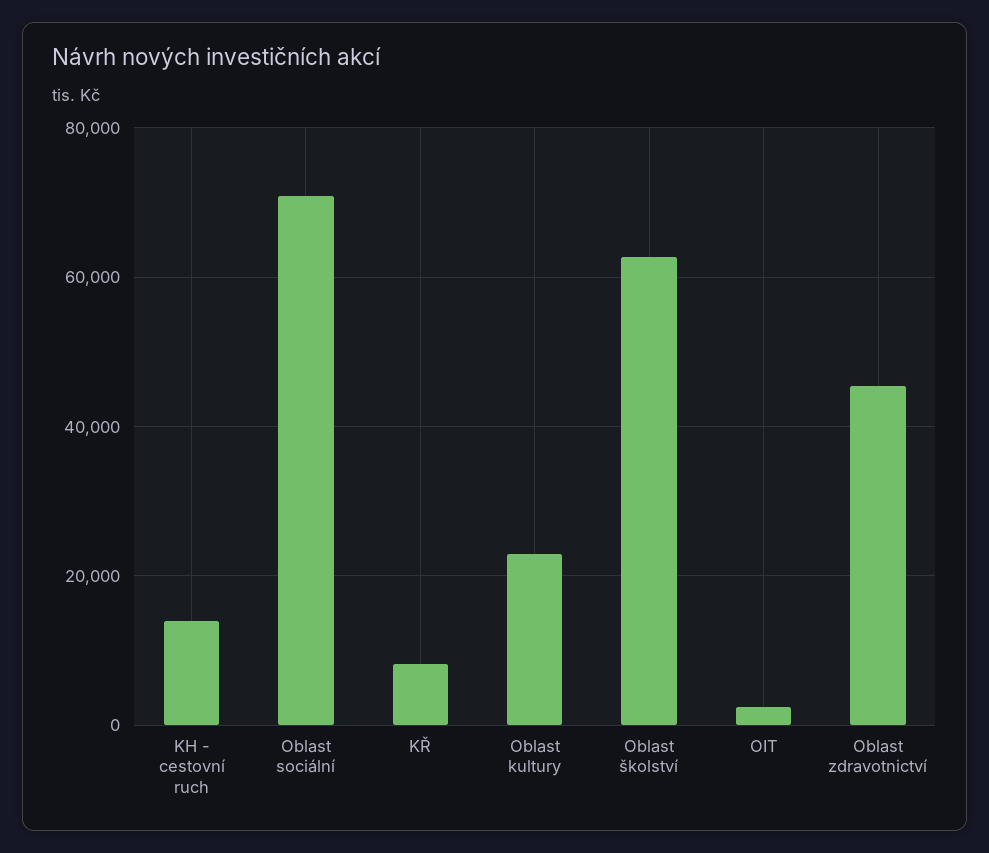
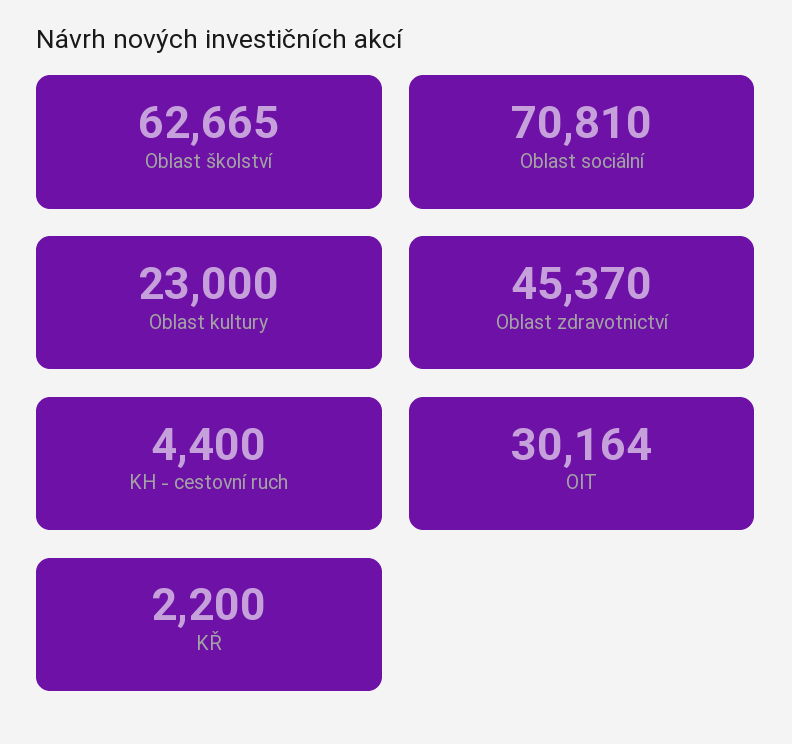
KH - cestovní ruch: 14000 -> 4400
KŘ: 8000 -> 2200
OIT: 2000 -> 30164

